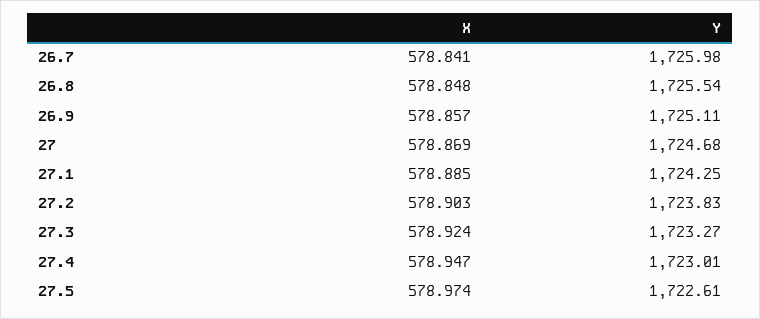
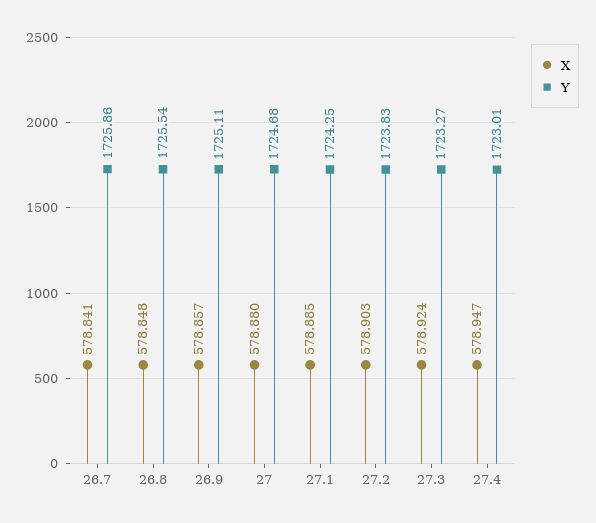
Y, 26.7: 1725.98 -> 1725.86
X, 27: 578.869 -> 578.88
X, 27.5: 578.974 -> none
Y, 27.5: 1722.61 -> none

